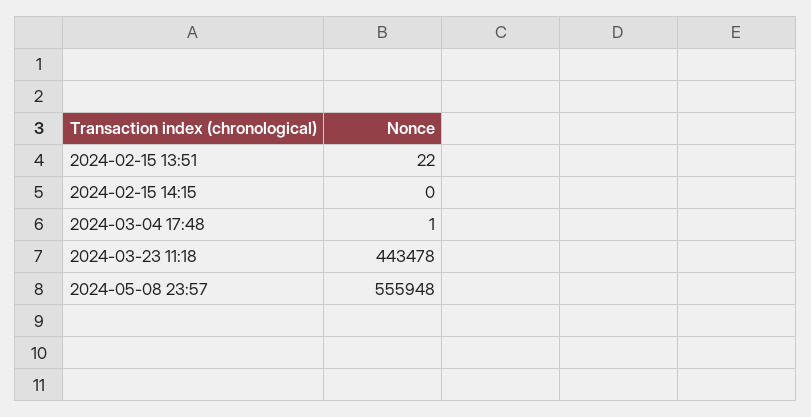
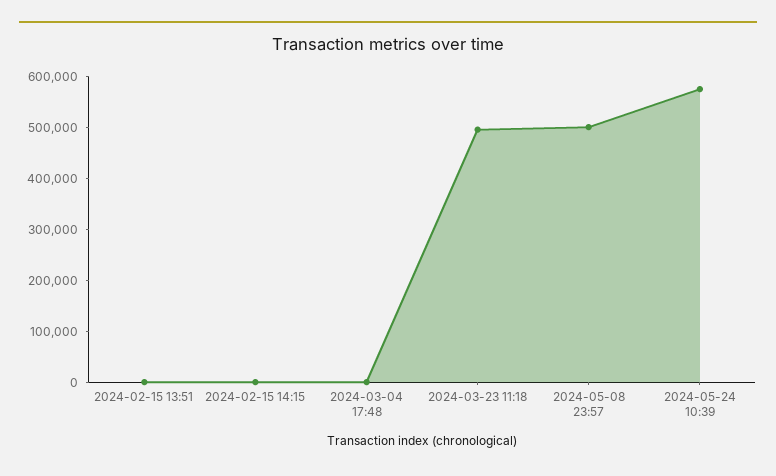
2024-03-23 11:18: 443478 -> 500000
2024-05-08 23:57: 555948 -> 500000
2024-05-24 10:39: none -> 580000

